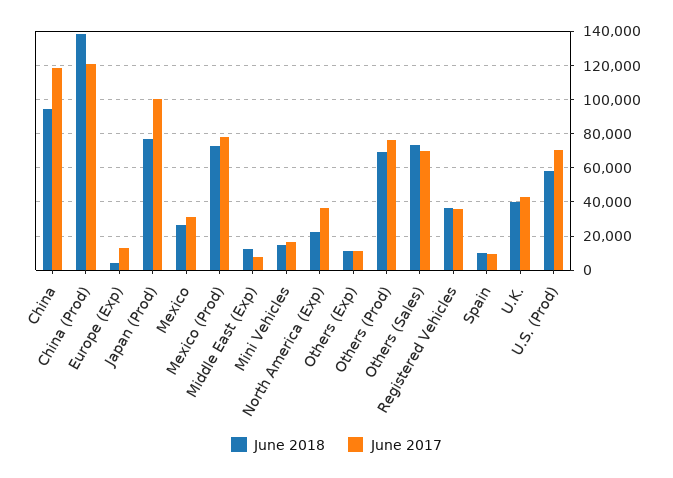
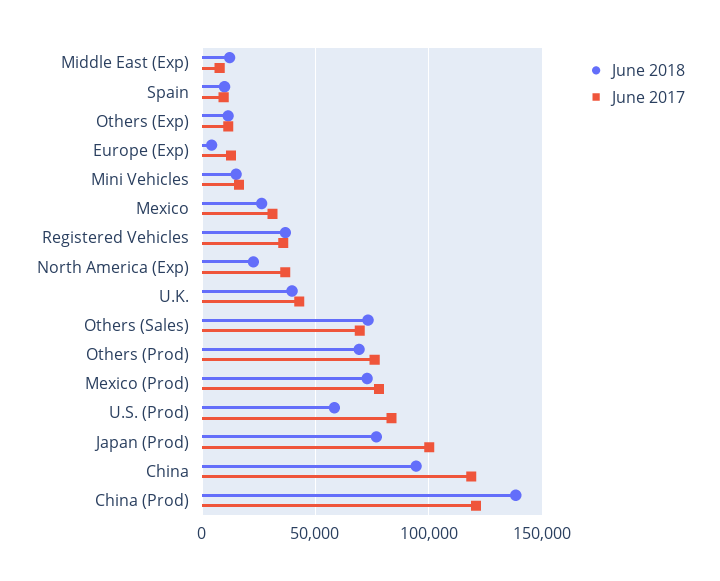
June 2017, U.S. (Prod): 70000 -> 85000

